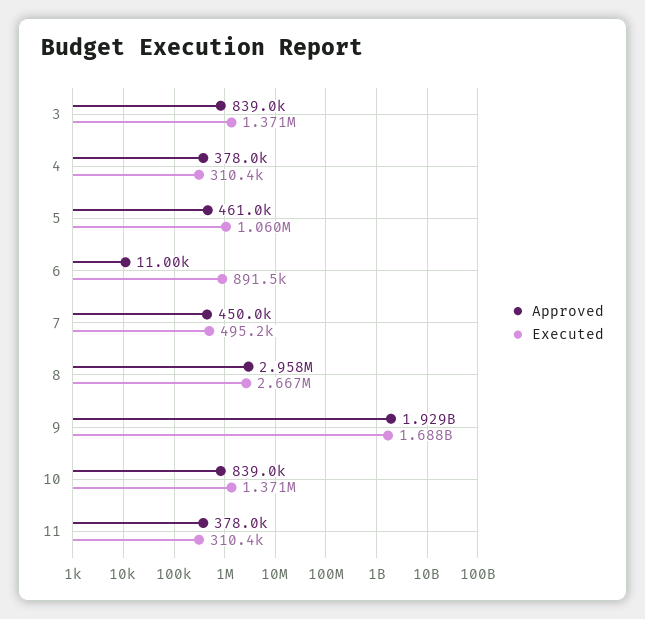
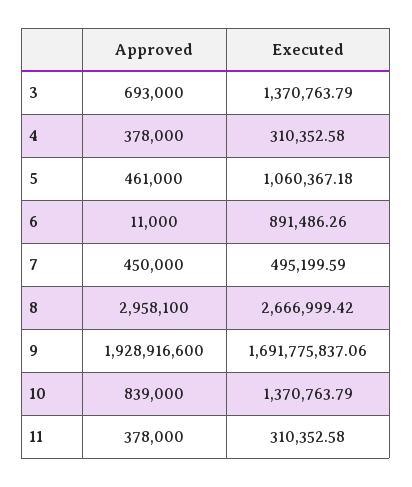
Approved, 3: 839000 -> 693000
Executed, 9: 1688000000 -> 1691775837.06

